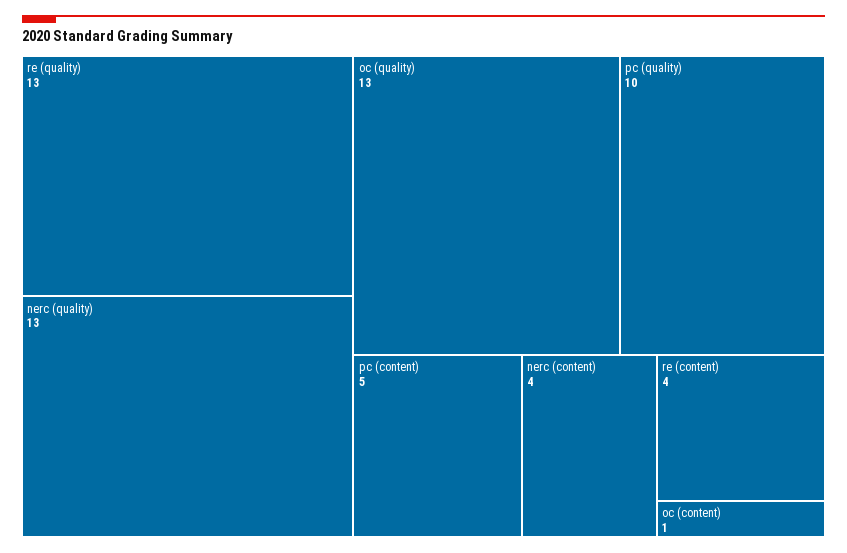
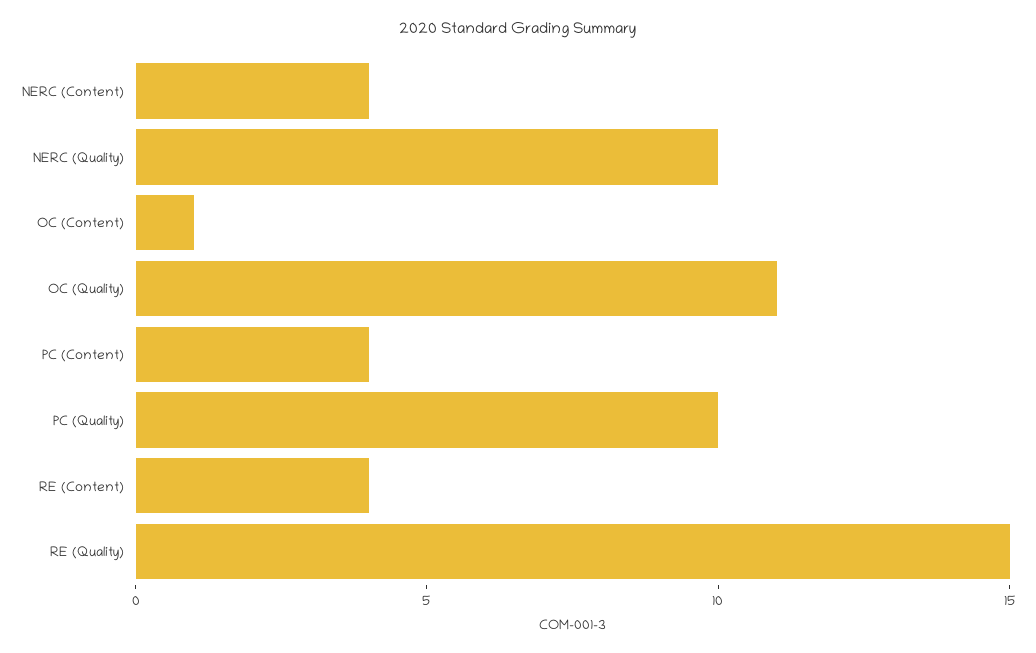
re (quality): 13 -> 15
nerc (quality): 13 -> 10
oc (quality): 13 -> 11
pc (content): 5 -> 4

